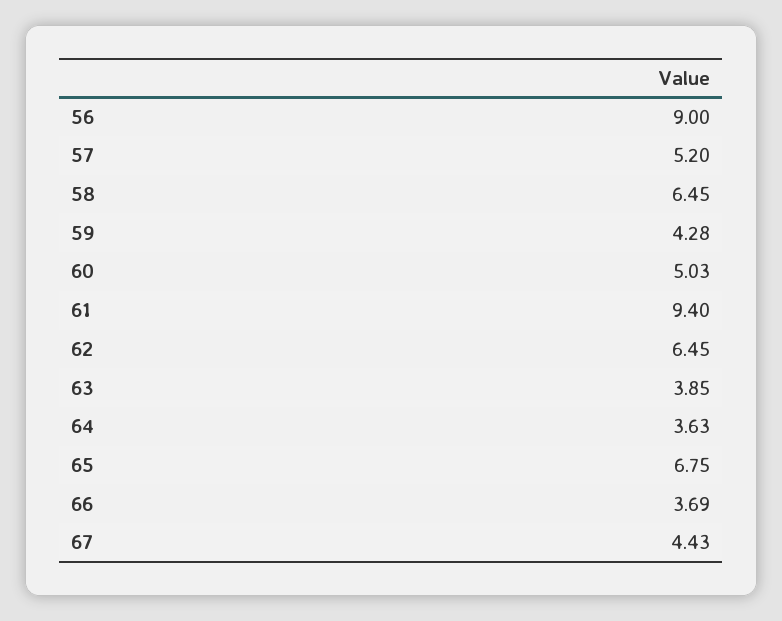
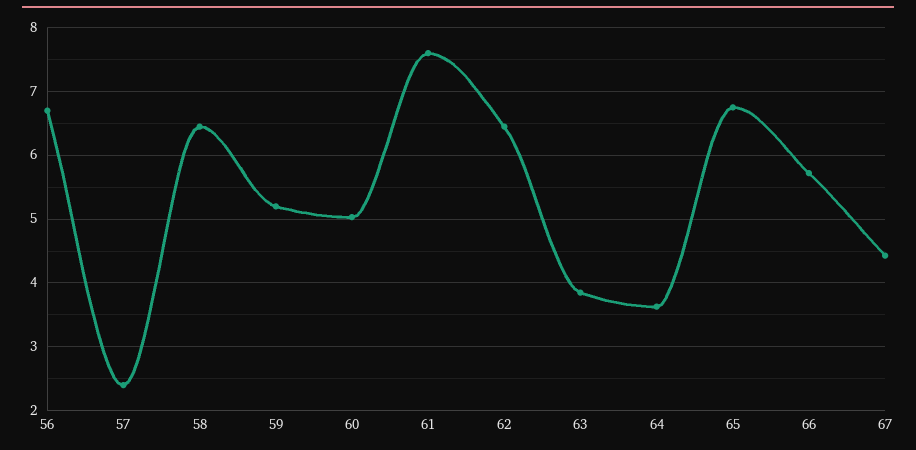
56: 9 -> 6.7
57: 5.2 -> 2.4
59: 4.28 -> 5.2
61: 9.4 -> 7.6
66: 3.69 -> 5.7

